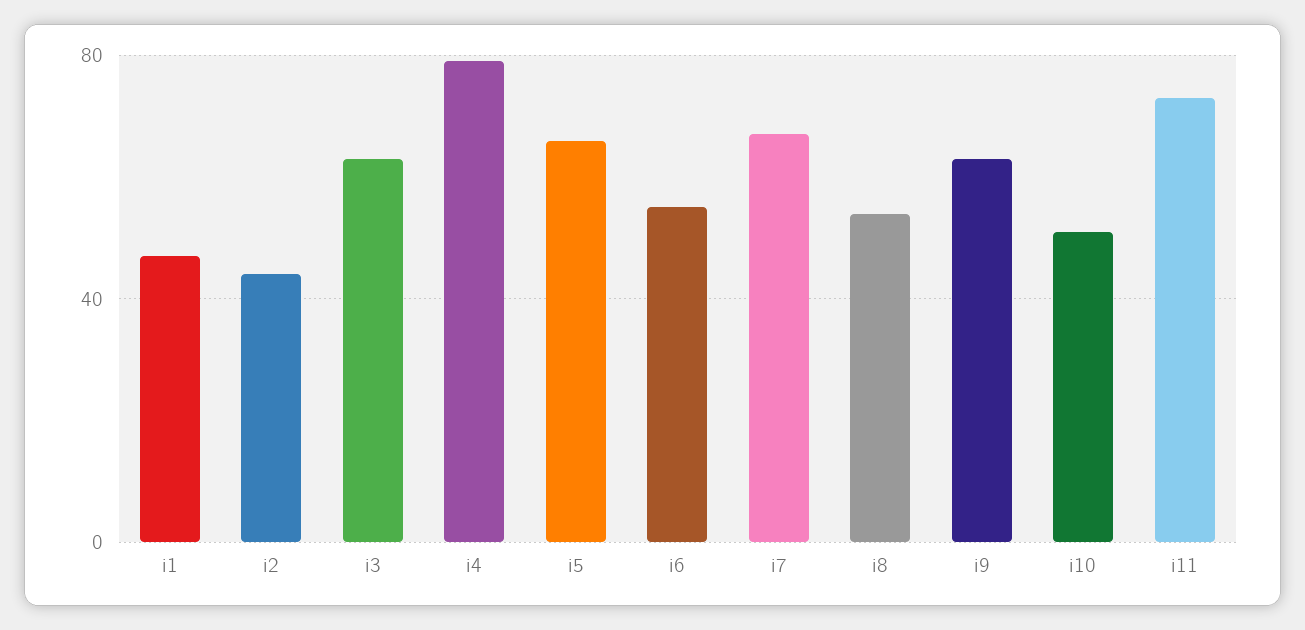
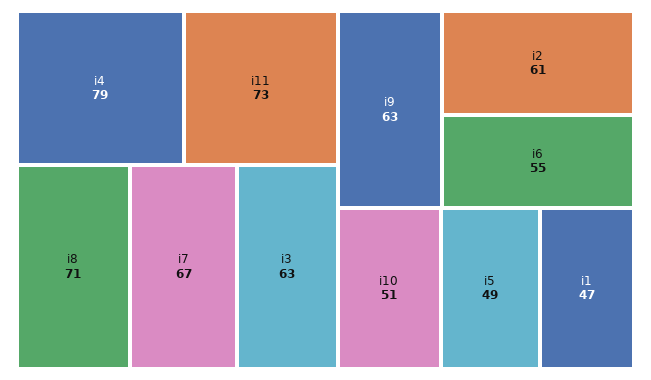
i2: 45 -> 61
i5: 65 -> 49
i8: 55 -> 71

